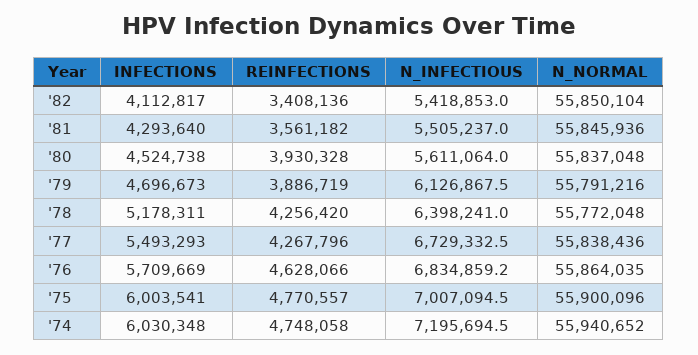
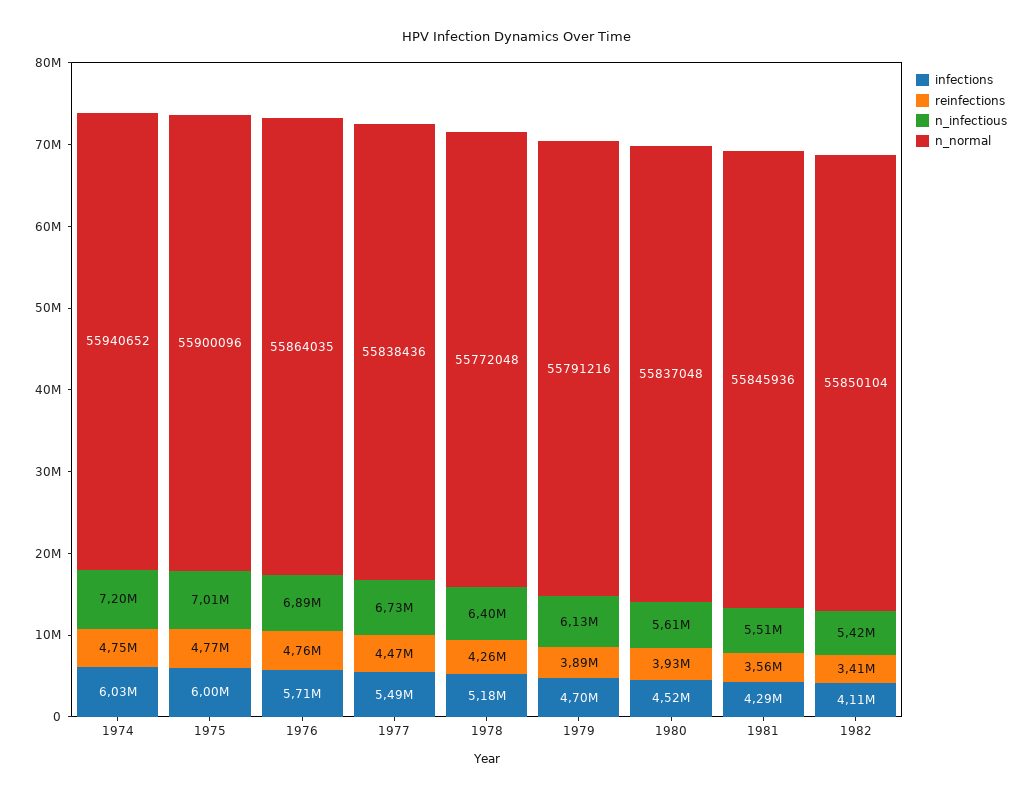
REINFECTIONS, '77: 4267796 -> 4470000
REINFECTIONS, '76: 4628066 -> 4760000
N_INFECTIOUS, '76: 6834859.2 -> 6890000

